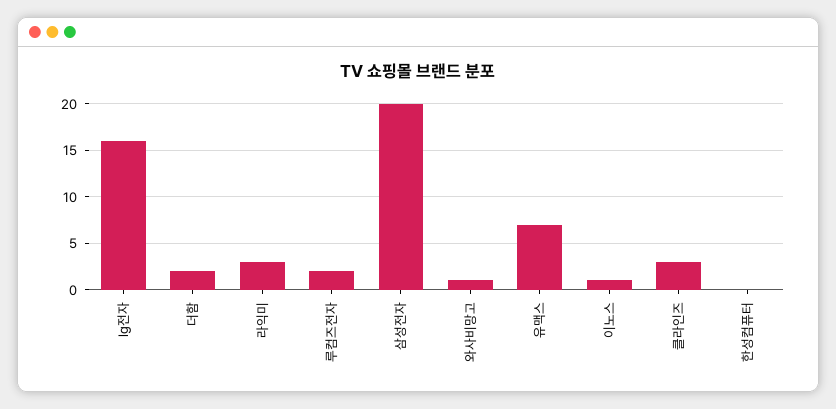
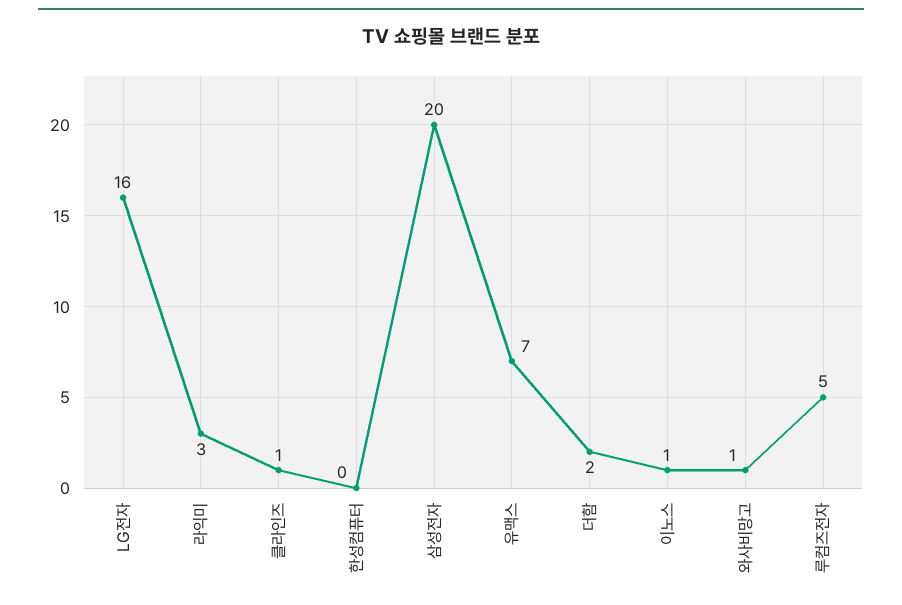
루컴즈전자: 2 -> 5
클라인즈: 3 -> 1

